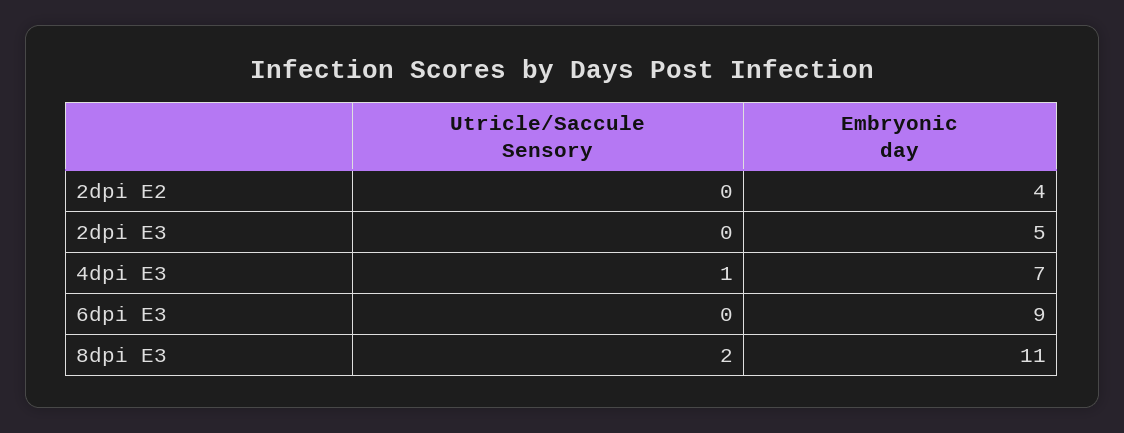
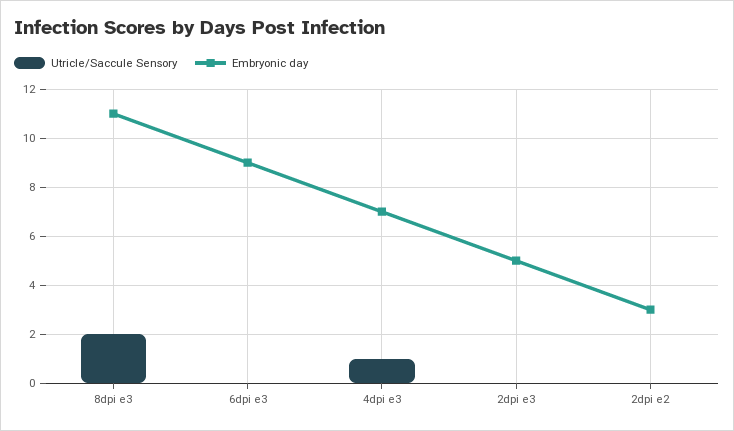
Embryonic day, 2dpi E2: 4 -> 3

